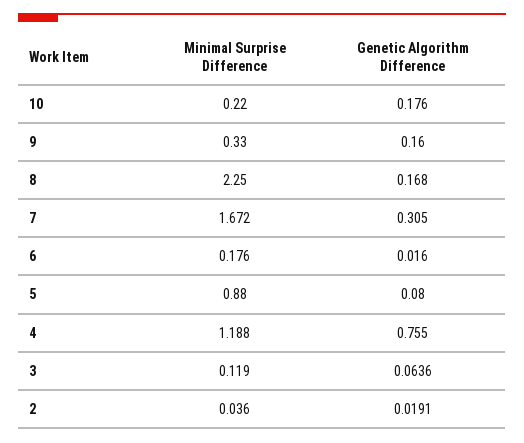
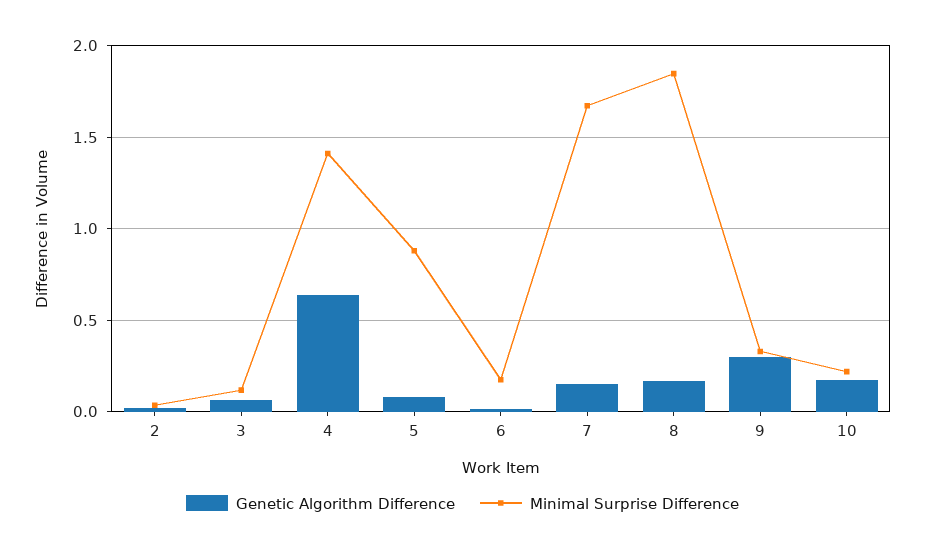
Genetic Algorithm Difference, 9: 0.16 -> 0.3
Minimal Surprise Difference, 8: 2.25 -> 1.85
Genetic Algorithm Difference, 7: 0.305 -> 0.15
Minimal Surprise Difference, 4: 1.188 -> 1.4
Genetic Algorithm Difference, 4: 0.755 -> 0.65

